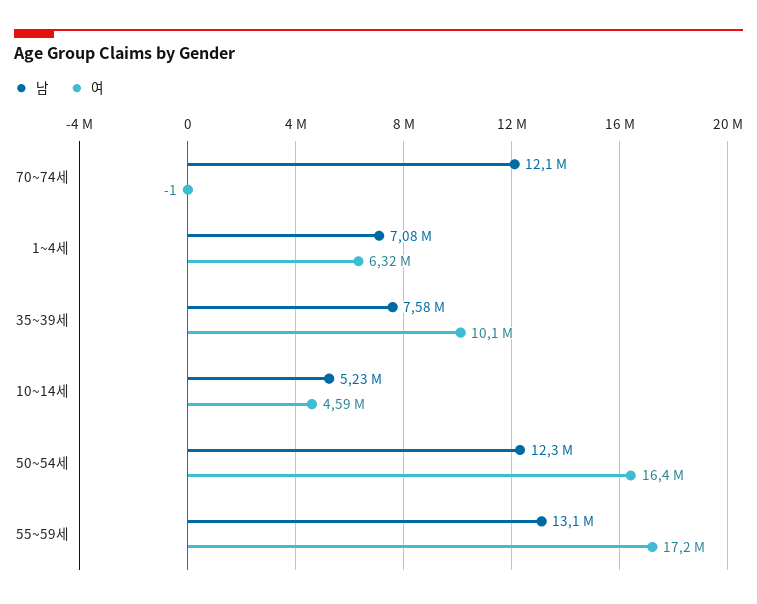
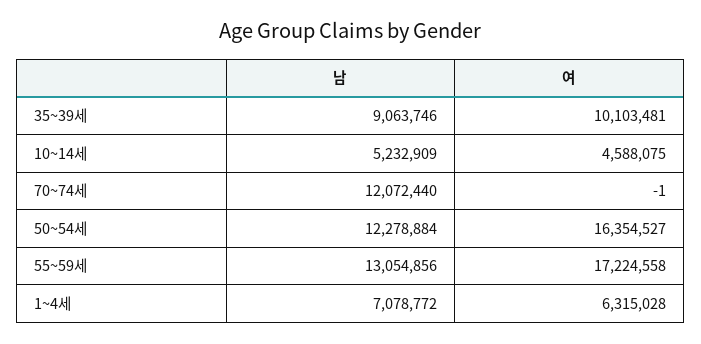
남, 35~39세: 7580000 -> 9063746

